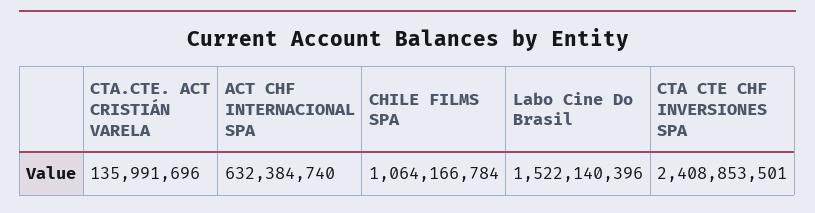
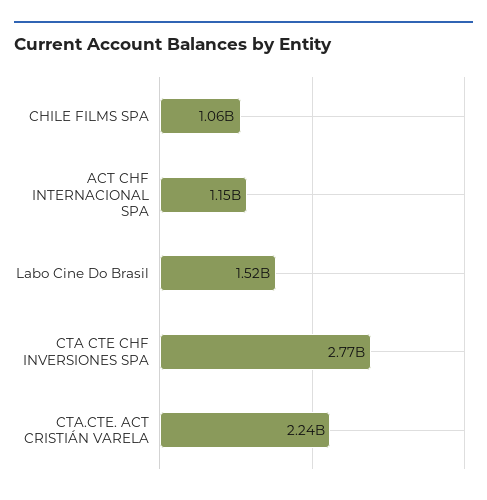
CTA.CTE. ACT CRISTIÁN VARELA: 135991696 -> 2240000000
ACT CHF INTERNACIONAL SPA: 632384740 -> 1150000000
CTA CTE CHF INVERSIONES SPA: 2408853501 -> 2770000000

